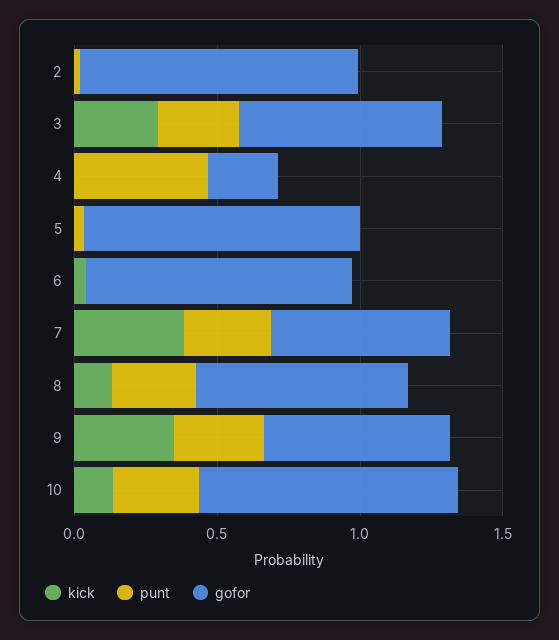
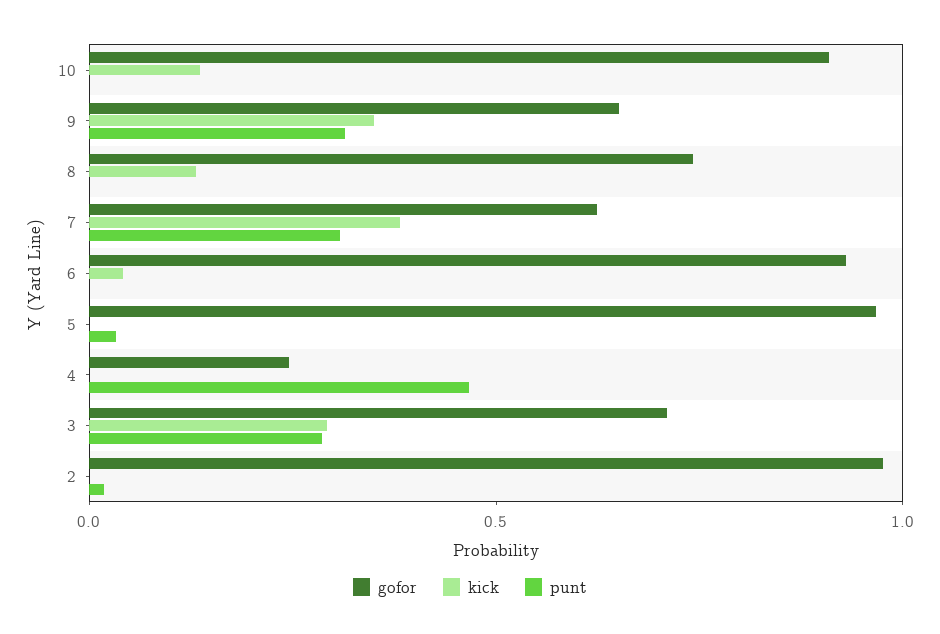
punt, 8: 0.3 -> 0
punt, 10: 0.3 -> 0

